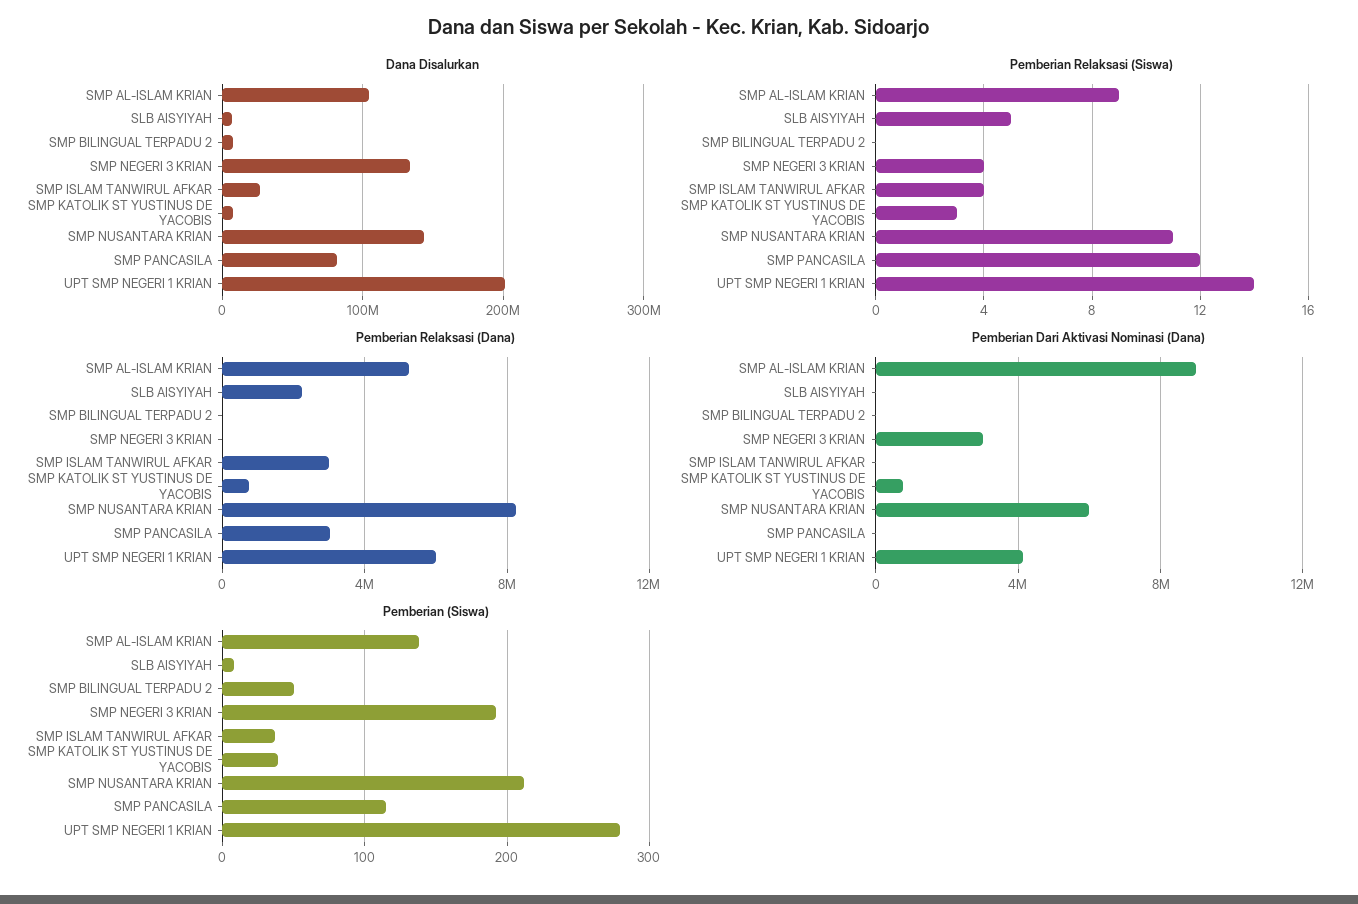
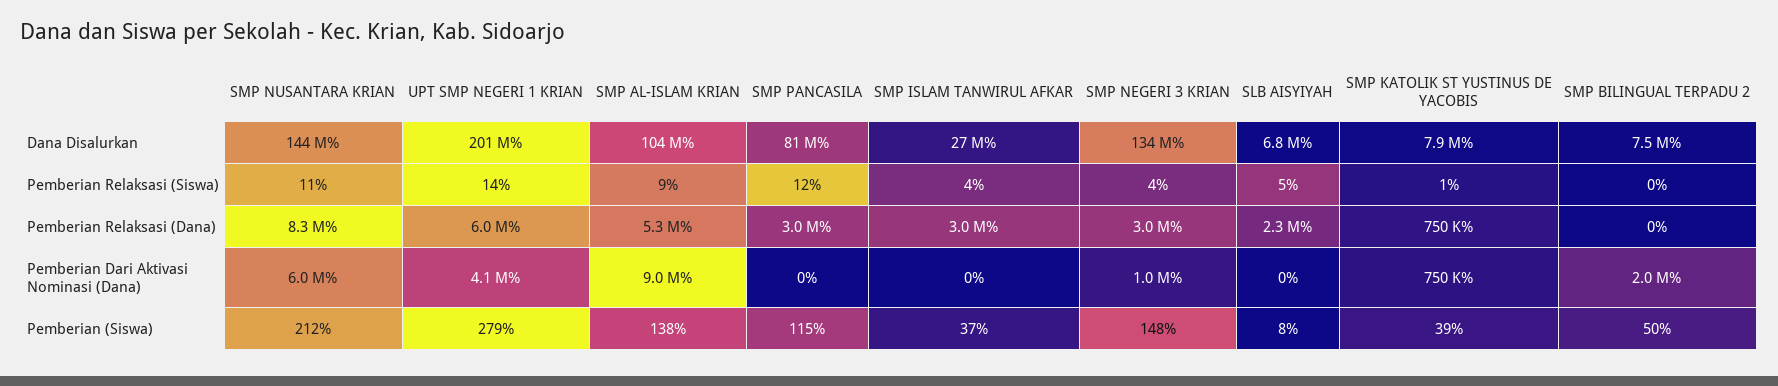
Pemberian Relaksasi (Siswa), SMP KATOLIK ST YUSTINUS DE YACOBIS: 3 -> 1
Pemberian Relaksasi (Dana), SMP NEGERI 3 KRIAN: 0 -> 3000000
Pemberian Dari Aktivasi Nominasi (Dana), SMP BILINGUAL TERPADU 2: 0 -> 2000000
Pemberian Dari Aktivasi Nominasi (Dana), SMP NEGERI 3 KRIAN: 3000000 -> 1000000
Pemberian (Siswa), SMP NEGERI 3 KRIAN: 190 -> 148

